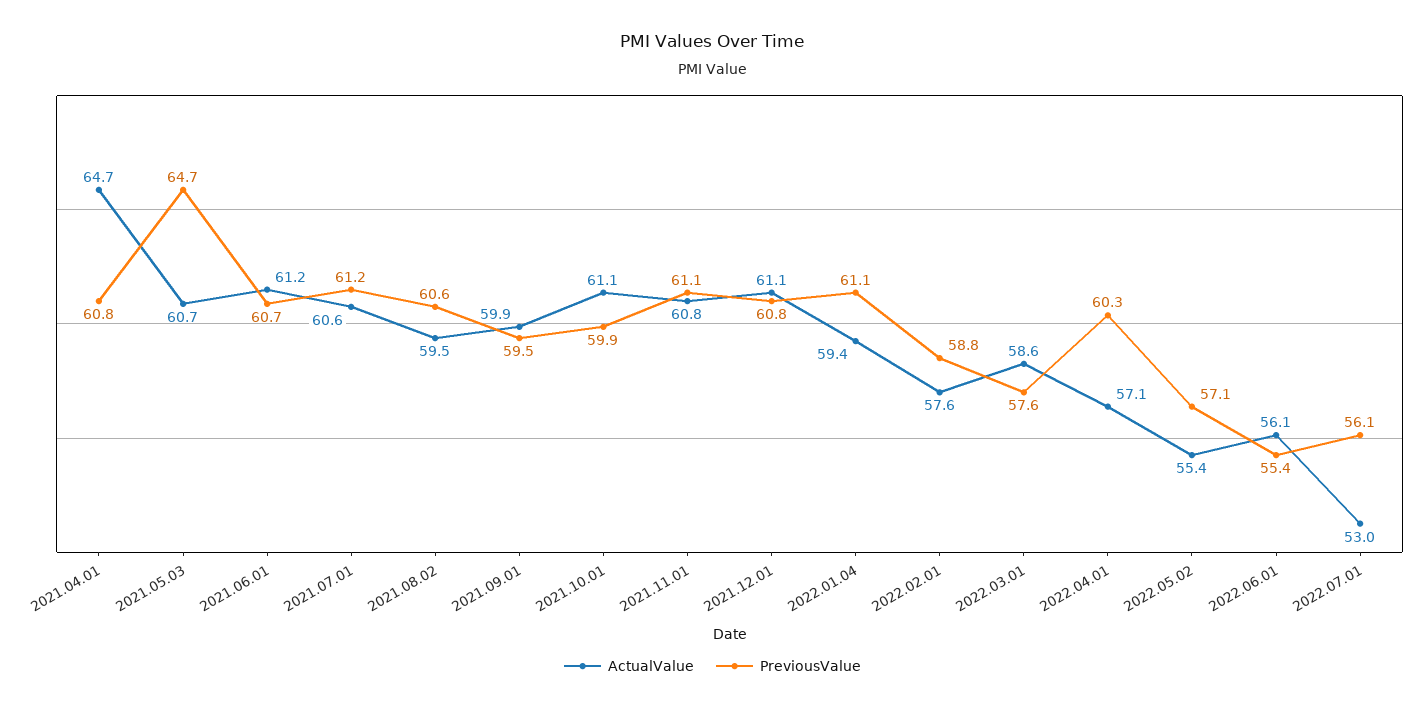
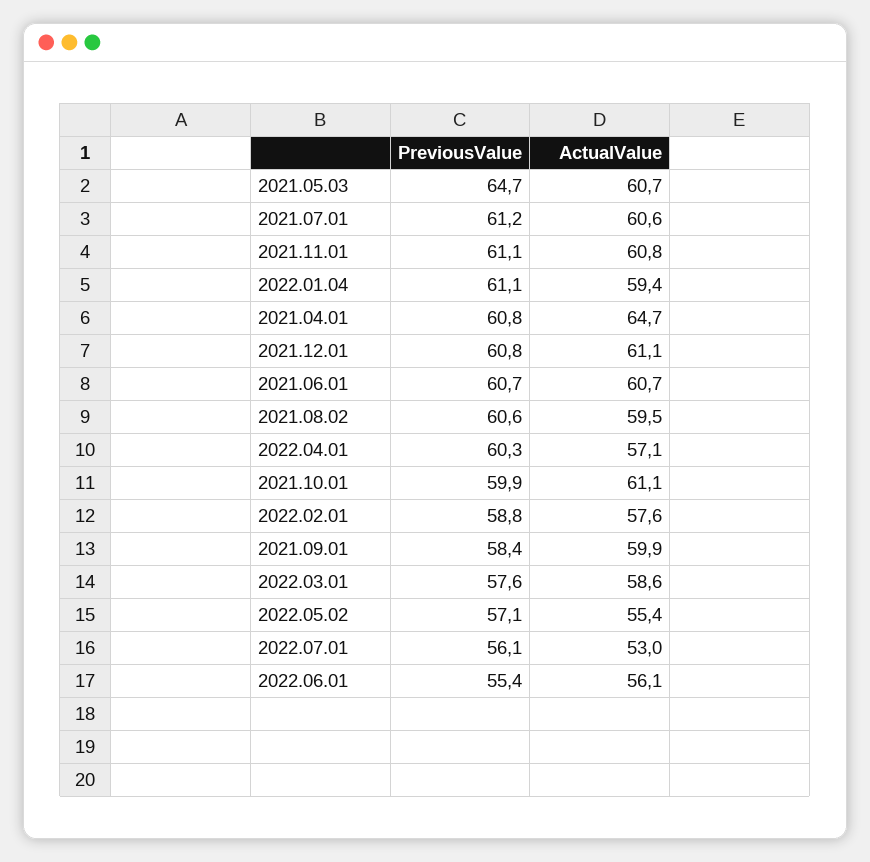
ActualValue, 2021.06.01: 61.2 -> 60.7
PreviousValue, 2021.09.01: 59.5 -> 58.4

